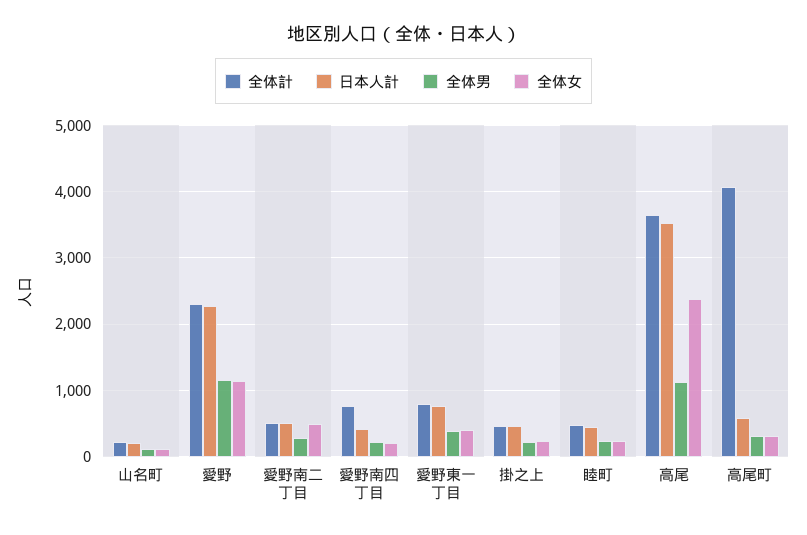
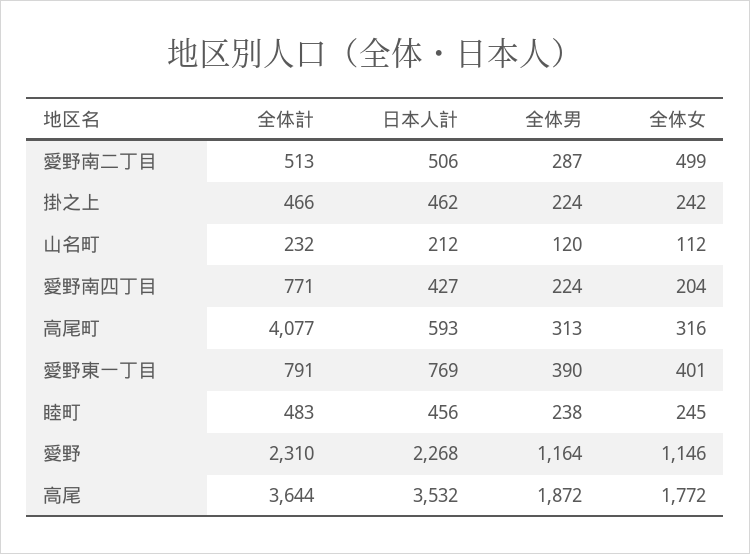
全体男, 高尾: 1100 -> 1872
全体女, 高尾: 2400 -> 1772

